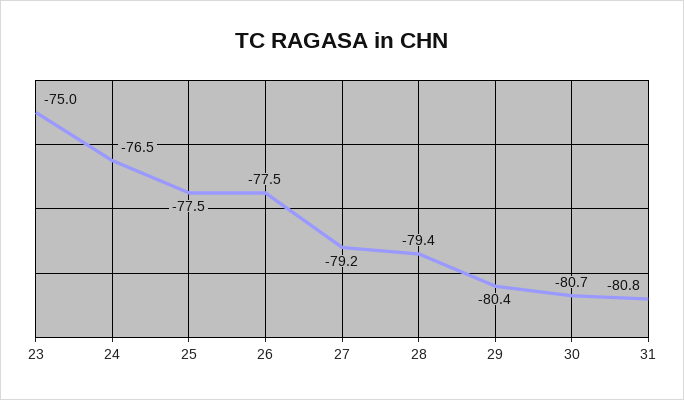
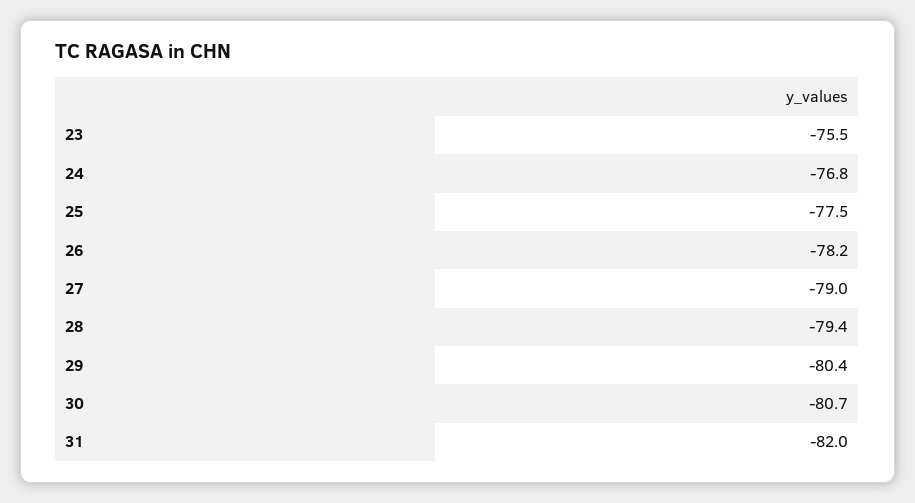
23: -75 -> -75.5
24: -76.5 -> -76.8
26: -77.5 -> -78.2
27: -79.2 -> -79
31: -80.8 -> -82

